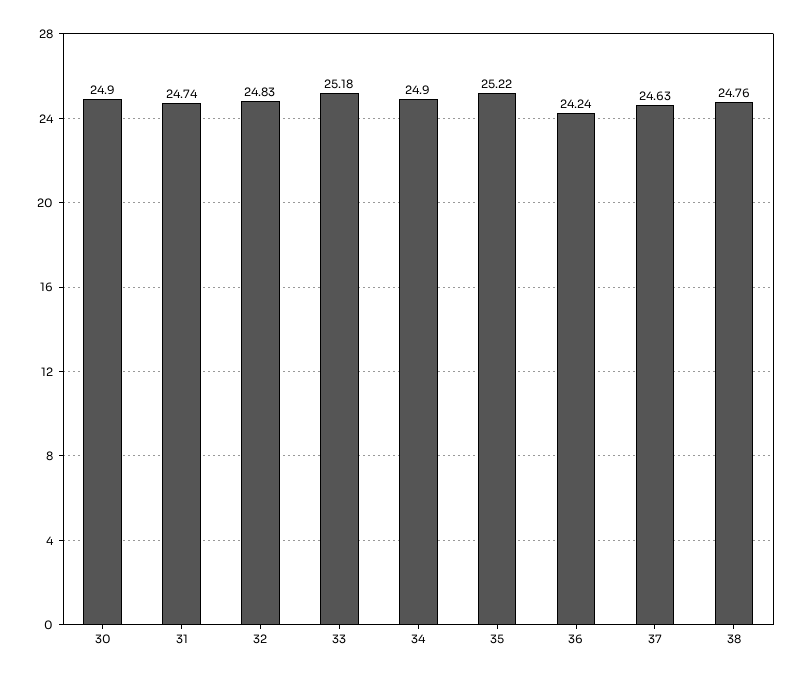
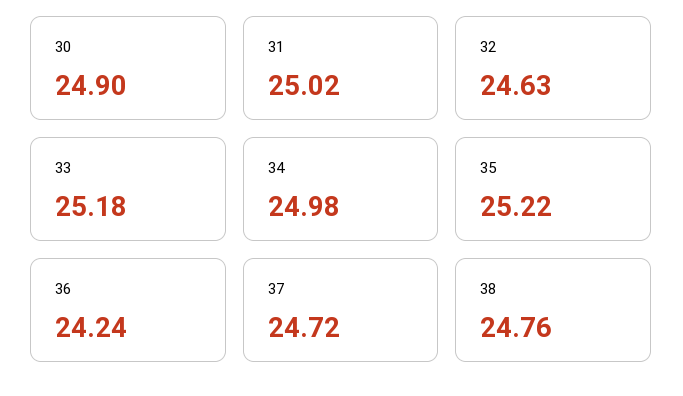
31: 24.74 -> 25.02
32: 24.83 -> 24.63
34: 24.9 -> 24.98
37: 24.63 -> 24.72

